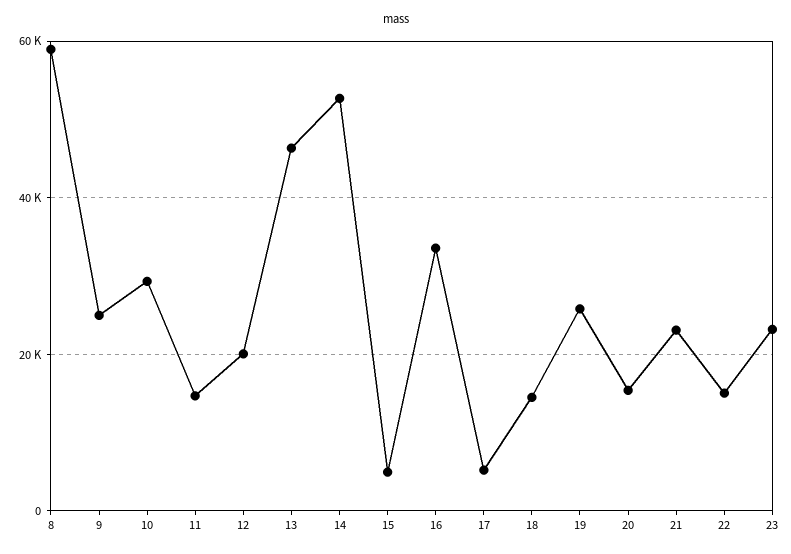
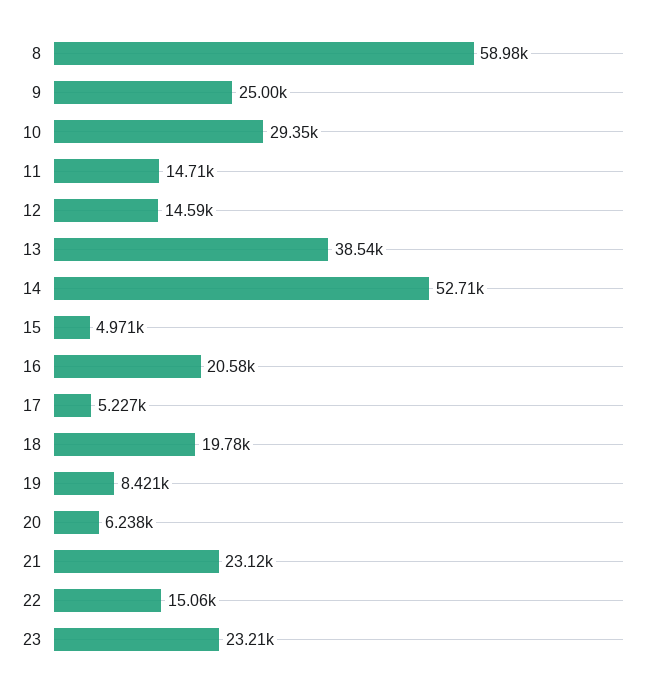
12: 20000 -> 14590
13: 46000 -> 38540
16: 34000 -> 20580
18: 14000 -> 19780
19: 26000 -> 8421
20: 16000 -> 6238

